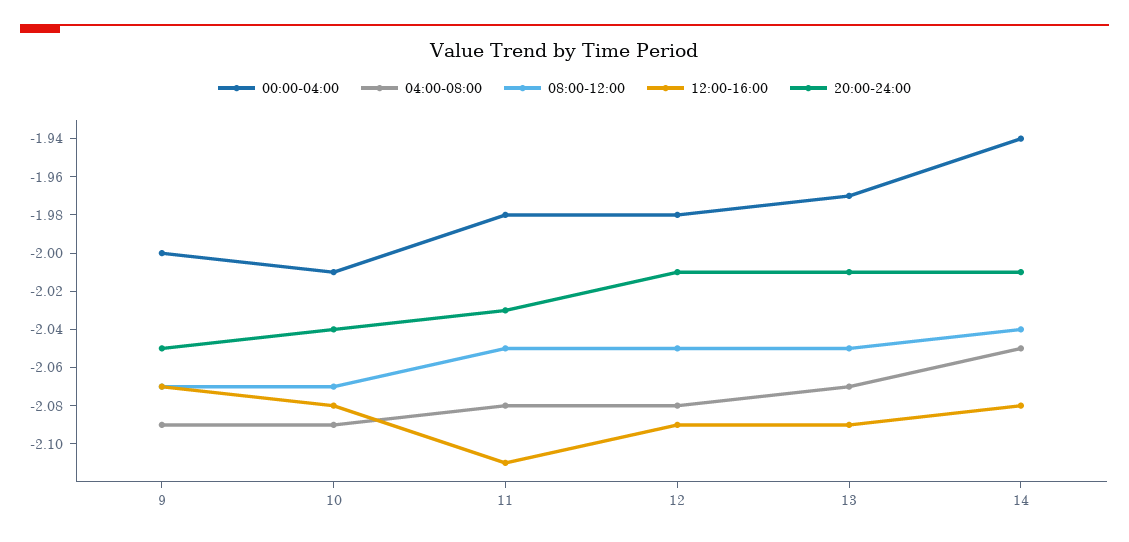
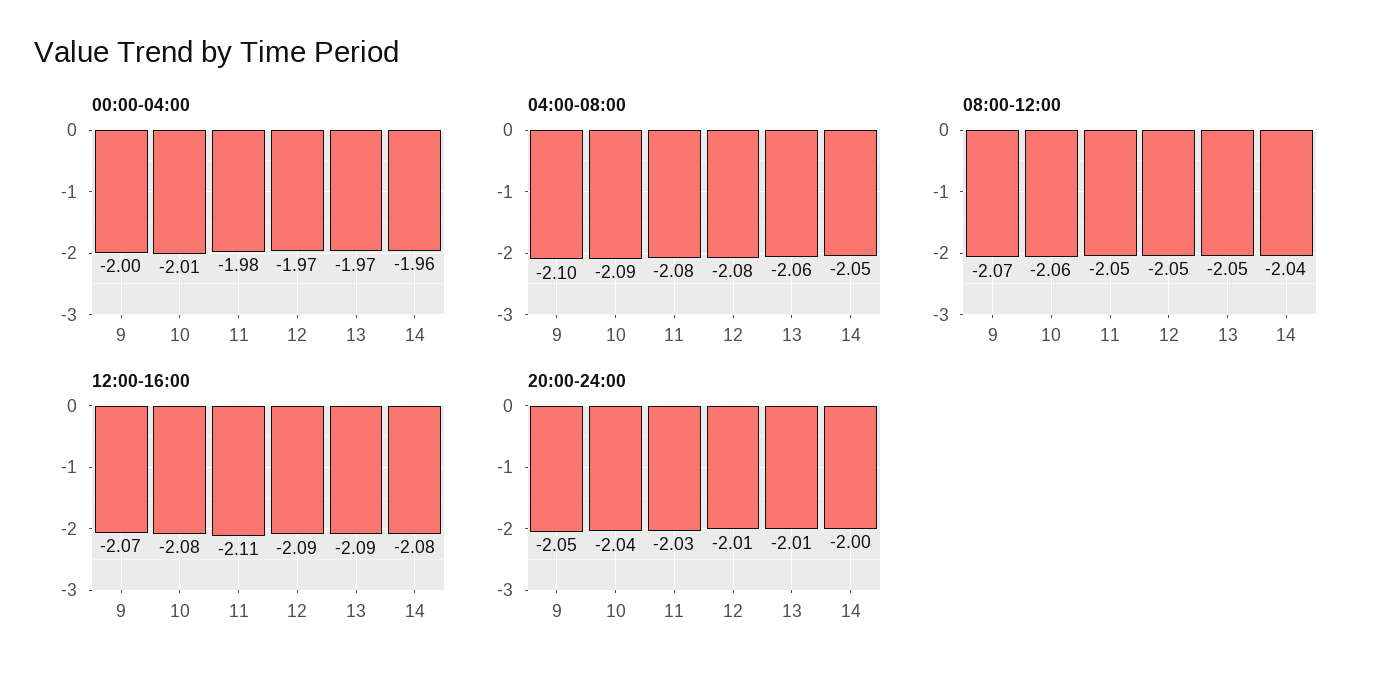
04:00-08:00, 9: -2.09 -> -2.1
08:00-12:00, 10: -2.07 -> -2.06
00:00-04:00, 12: -1.98 -> -1.97
04:00-08:00, 13: -2.07 -> -2.06
00:00-04:00, 14: -1.94 -> -1.96
20:00-24:00, 14: -2.01 -> -2

